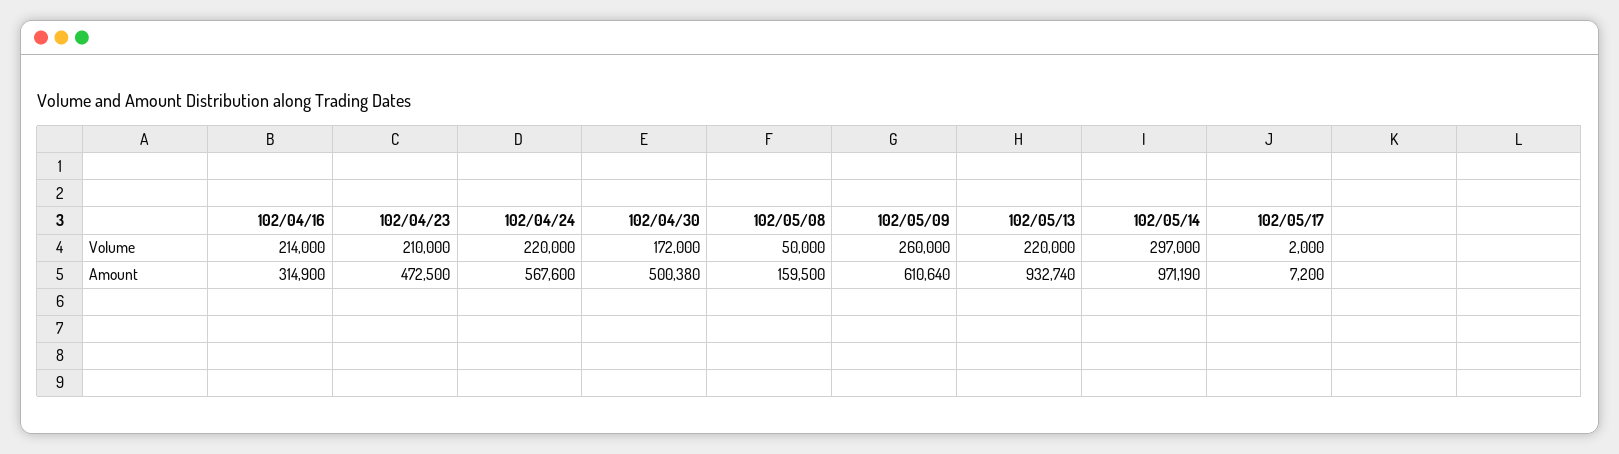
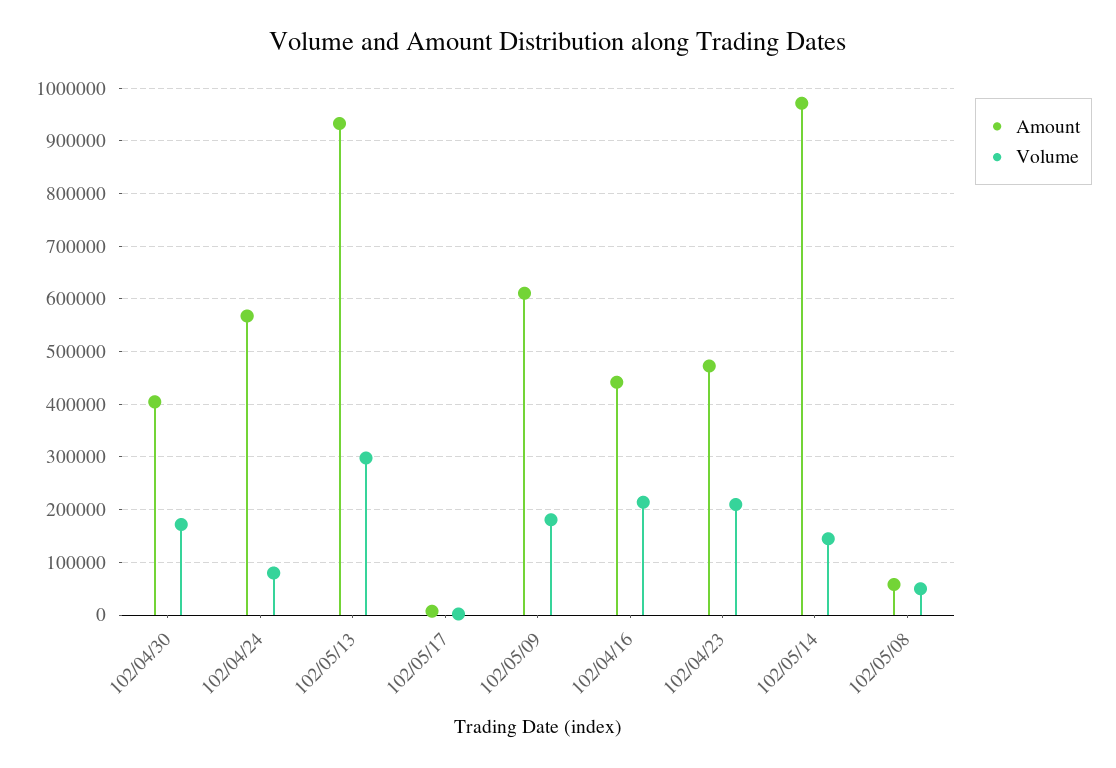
Volume, 102/04/24: 220000 -> 80000
Volume, 102/05/09: 260000 -> 180000
Volume, 102/05/13: 220000 -> 300000
Volume, 102/05/14: 297000 -> 140000
Amount, 102/04/16: 314900 -> 440000
Amount, 102/04/30: 500380 -> 400000
Amount, 102/05/08: 159500 -> 60000

